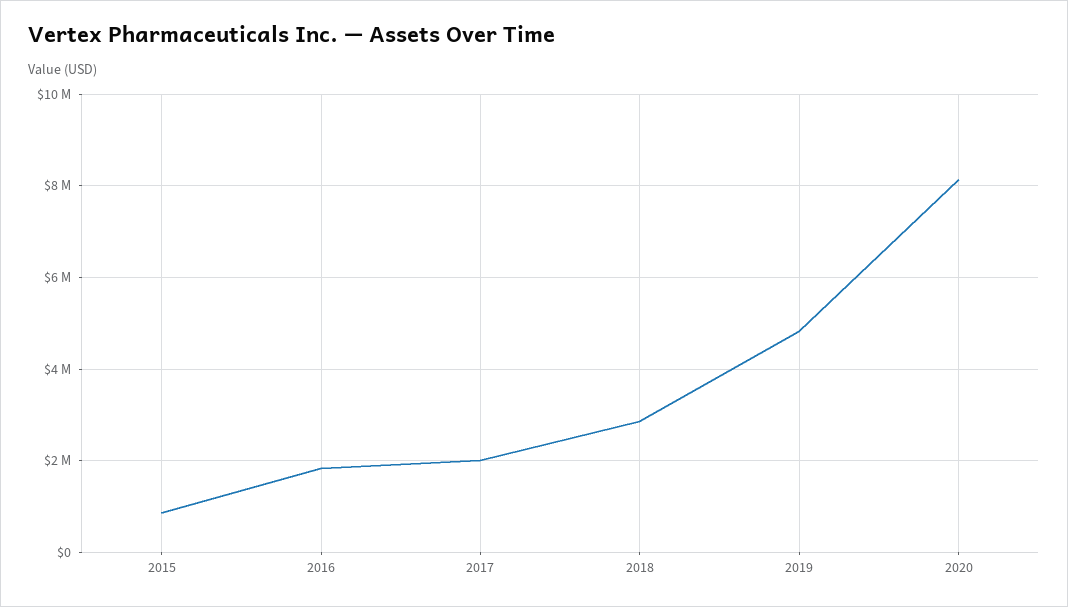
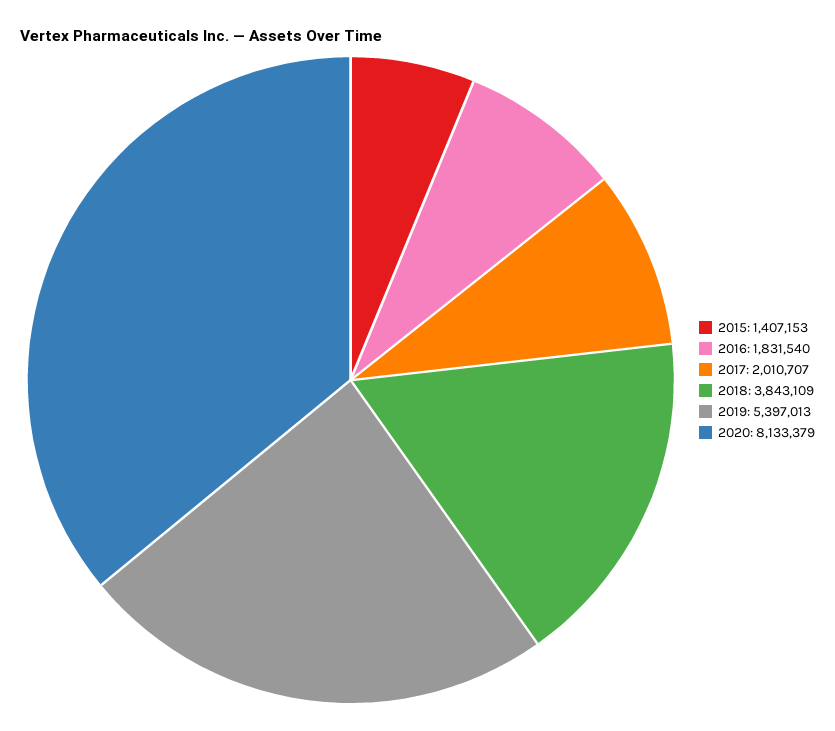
2015: 800000 -> 1407153
2018: 2800000 -> 3843109
2019: 4800000 -> 5397013

